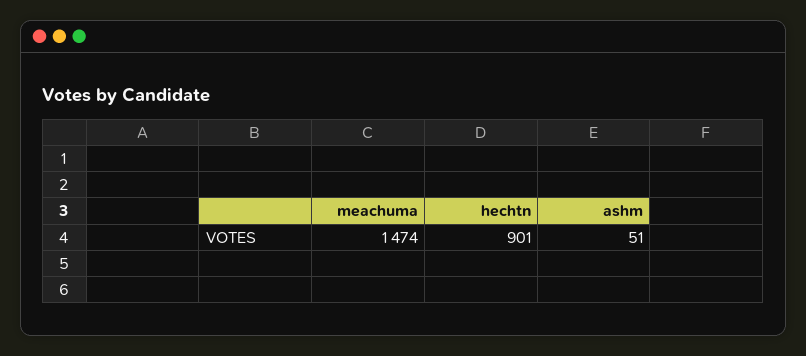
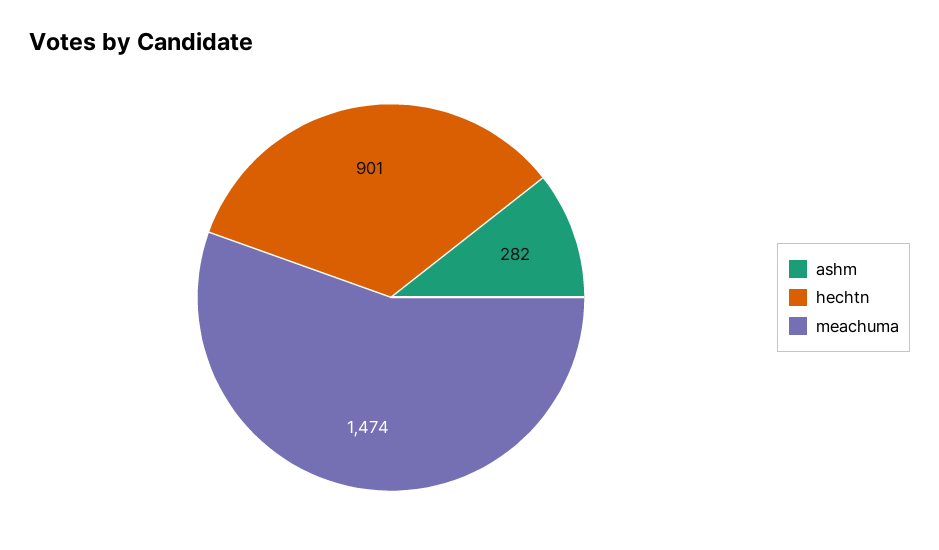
ashm: 51 -> 282

